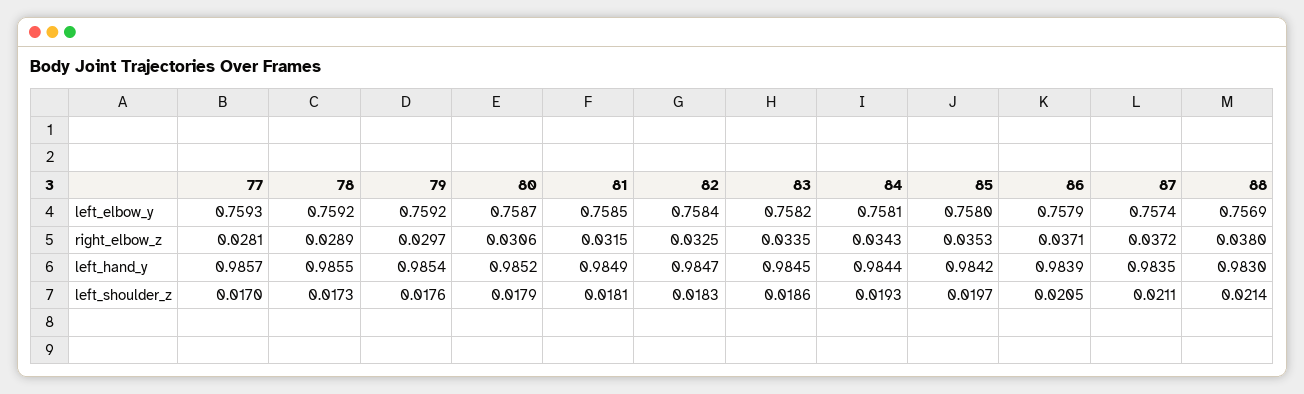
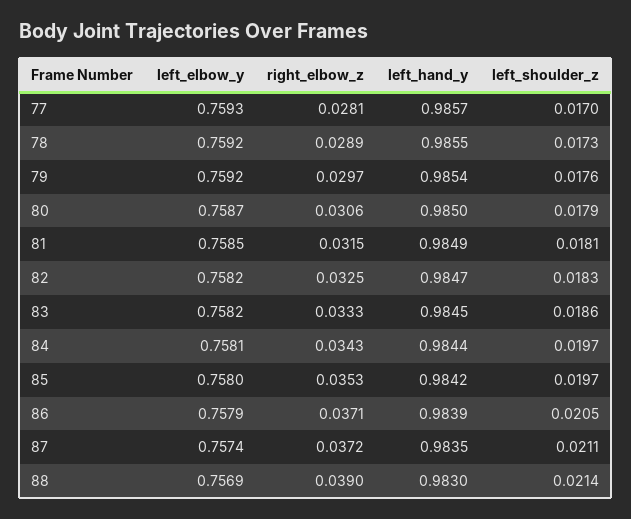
82, left_elbow_y: 0.7584 -> 0.7582
83, right_elbow_z: 0.0335 -> 0.0333
88, right_elbow_z: 0.038 -> 0.039
80, left_hand_y: 0.9852 -> 0.985
84, left_shoulder_z: 0.0193 -> 0.0197

